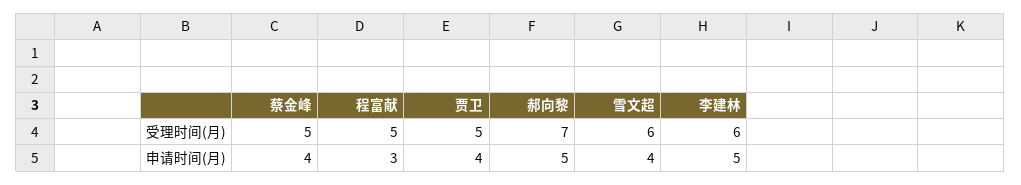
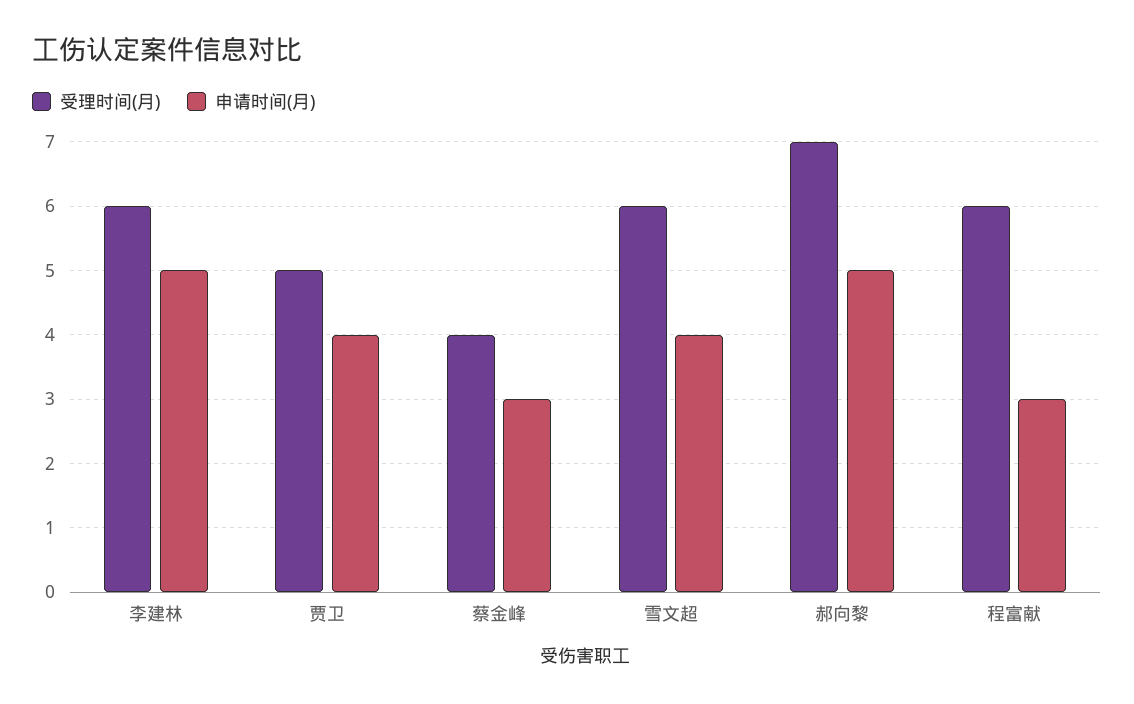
受理时间(月), 蔡金峰: 5 -> 4
受理时间(月), 程富献: 5 -> 6
申请时间(月), 蔡金峰: 4 -> 3

